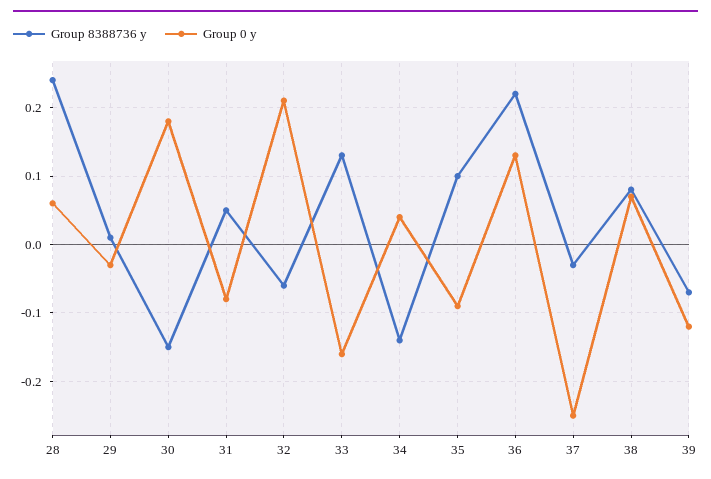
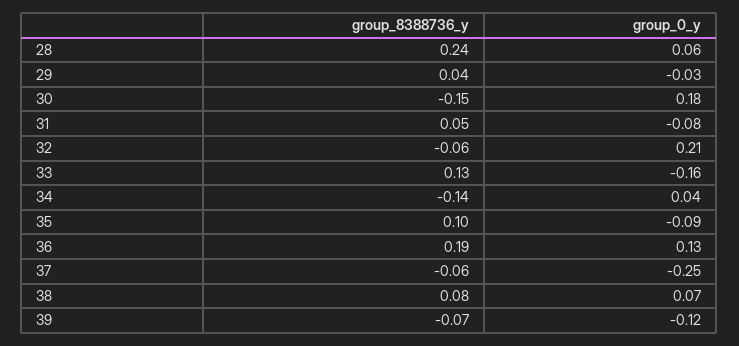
Group 8388736 y, 29: 0.01 -> 0.04
Group 8388736 y, 36: 0.22 -> 0.19
Group 8388736 y, 37: -0.03 -> -0.06

